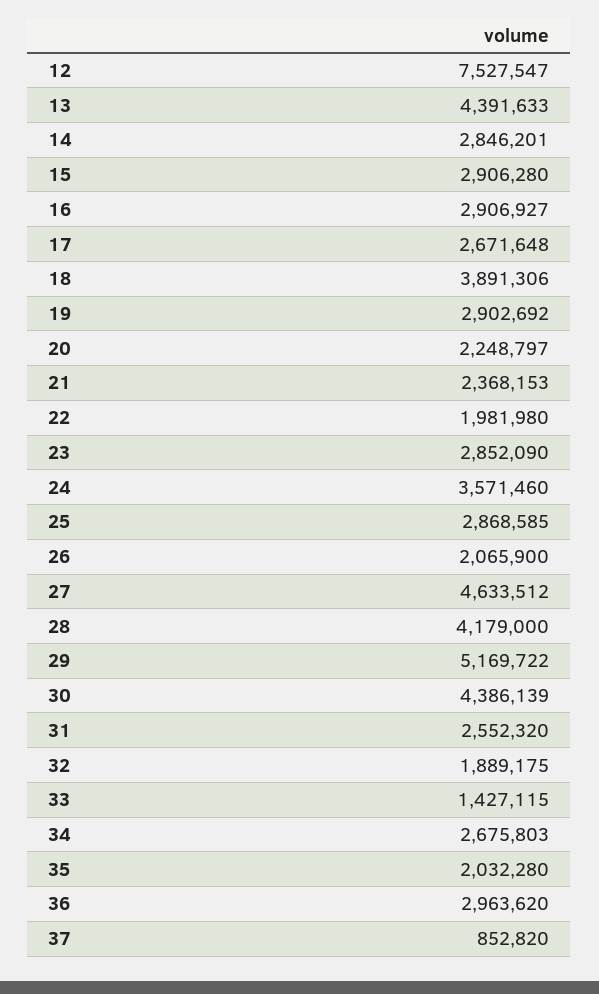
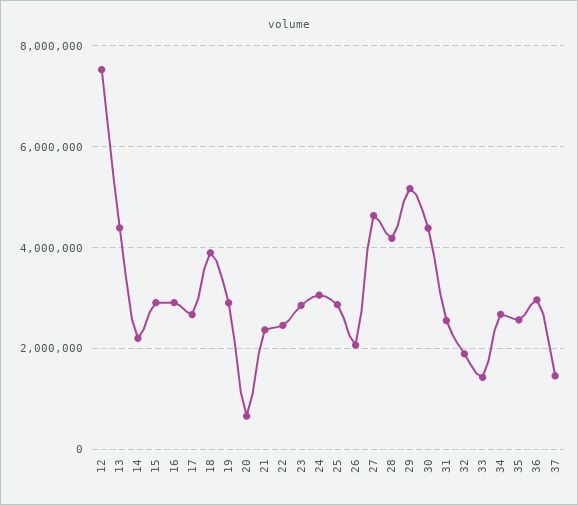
14: 2846201 -> 2200000
20: 2248797 -> 600000
22: 1981980 -> 2400000
24: 3571460 -> 3000000
35: 2032280 -> 2600000
37: 852820 -> 1400000

